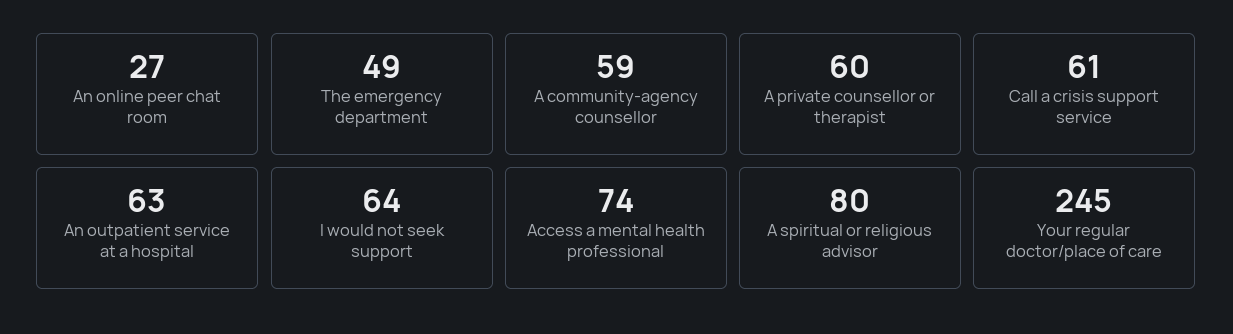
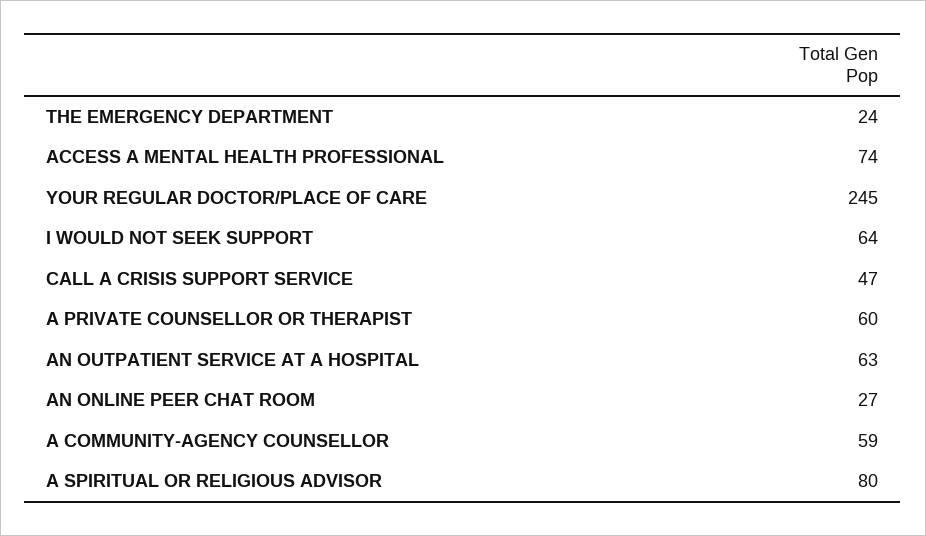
The emergency department: 49 -> 24
Call a crisis support service: 61 -> 47

